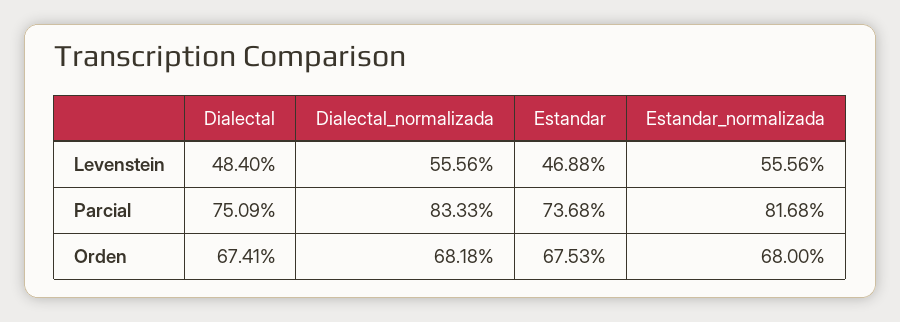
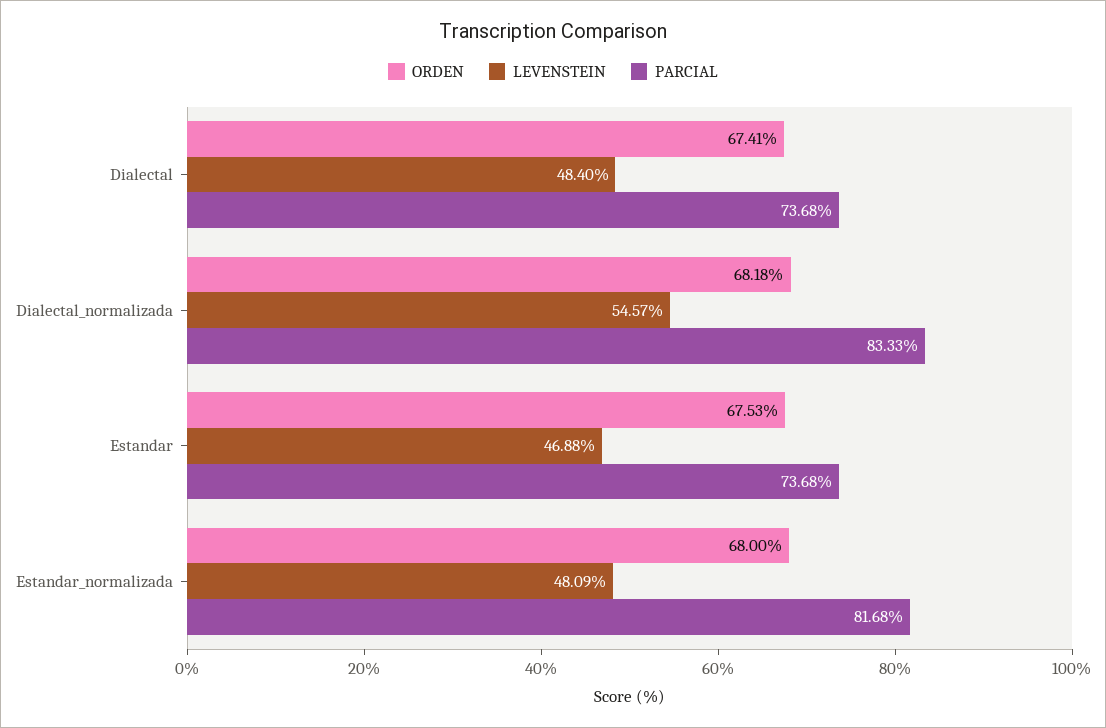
Levenstein, Dialectal_normalizada: 55.56 -> 54.57
Levenstein, Estandar_normalizada: 55.56 -> 48.09
Parcial, Dialectal: 75.09 -> 73.68

